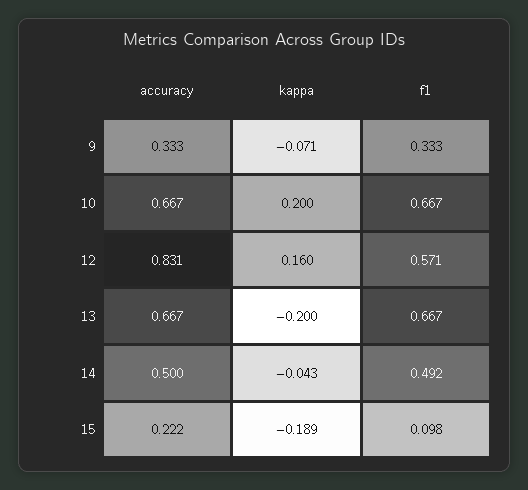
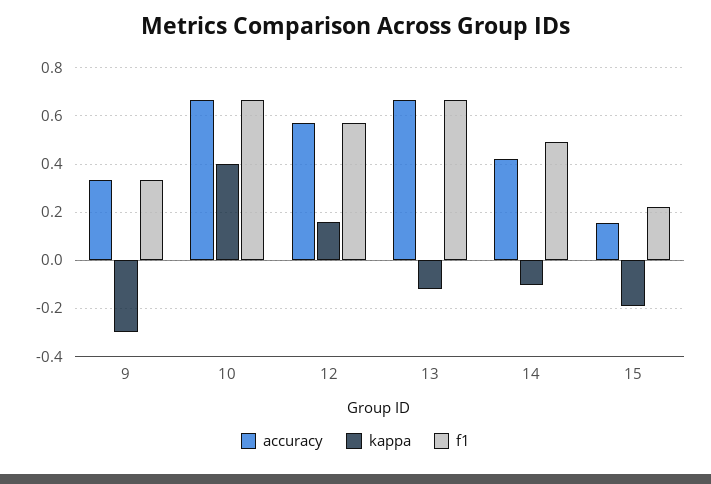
kappa, 9: -0.071 -> -0.3
kappa, 10: 0.2 -> 0.4
accuracy, 12: 0.831 -> 0.575
kappa, 13: -0.2 -> -0.125
accuracy, 14: 0.5 -> 0.425
kappa, 14: -0.043 -> -0.1
accuracy, 15: 0.222 -> 0.15
f1, 15: 0.098 -> 0.225

